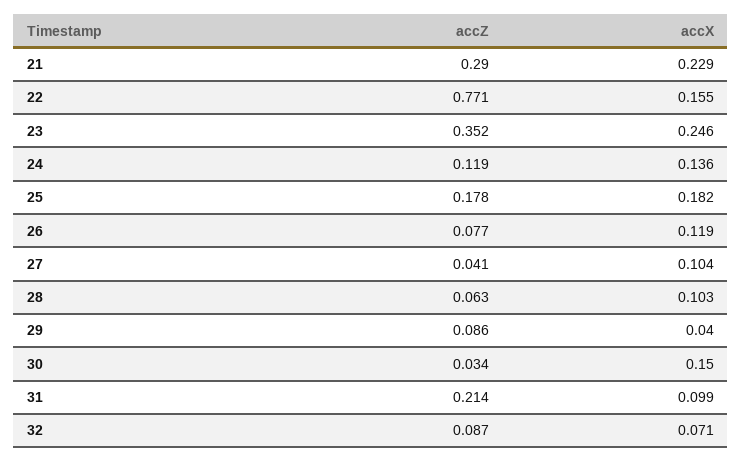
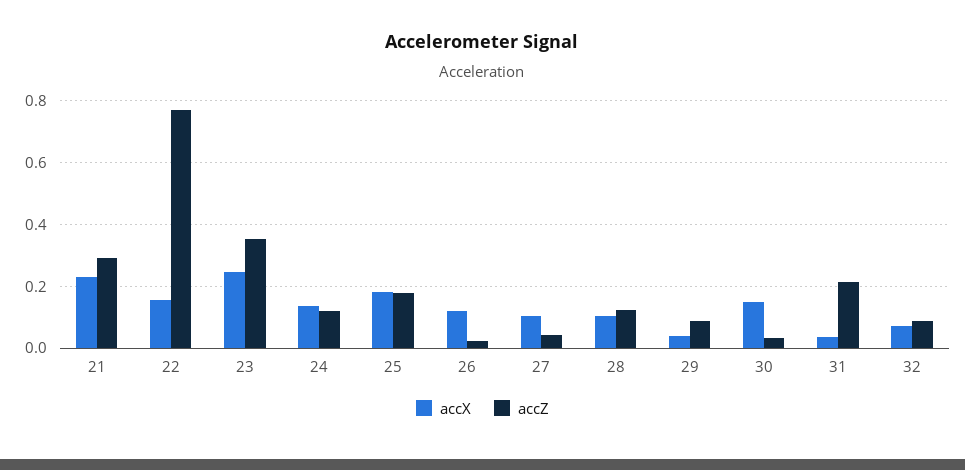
accZ, 26: 0.077 -> 0.02
accZ, 28: 0.063 -> 0.12
accX, 31: 0.099 -> 0.04

